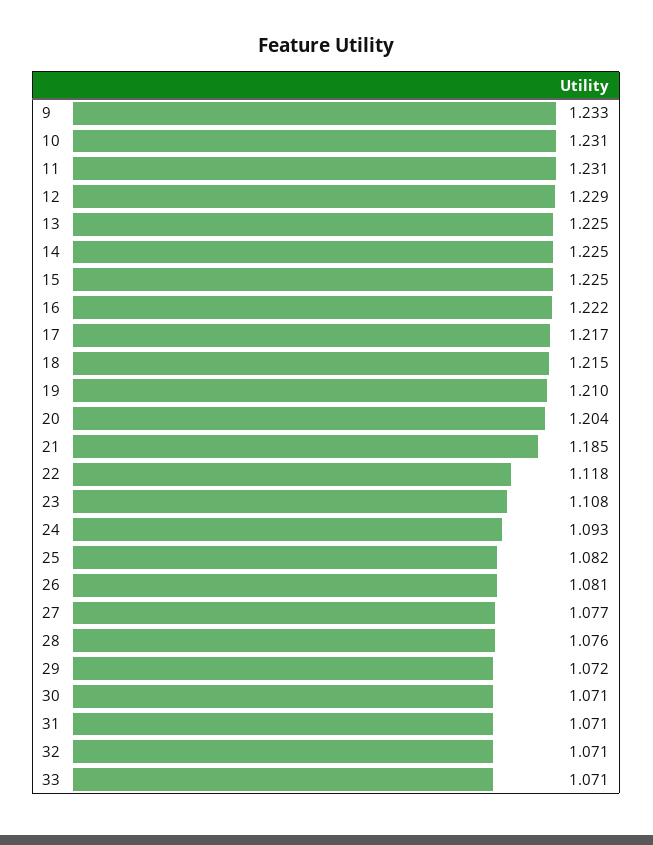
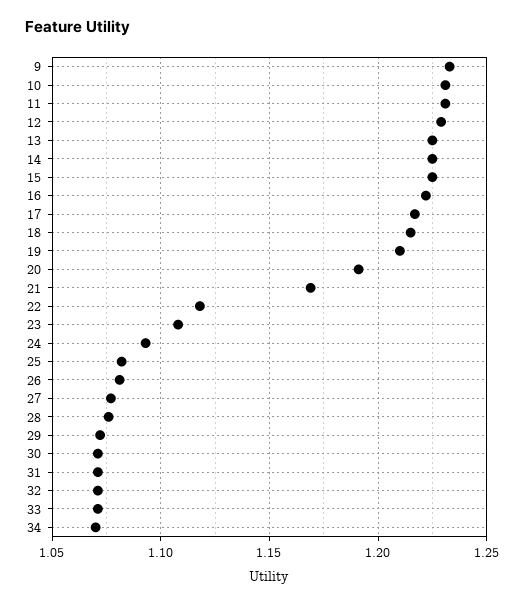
20: 1.204 -> 1.19
21: 1.185 -> 1.17
34: none -> 1.07

